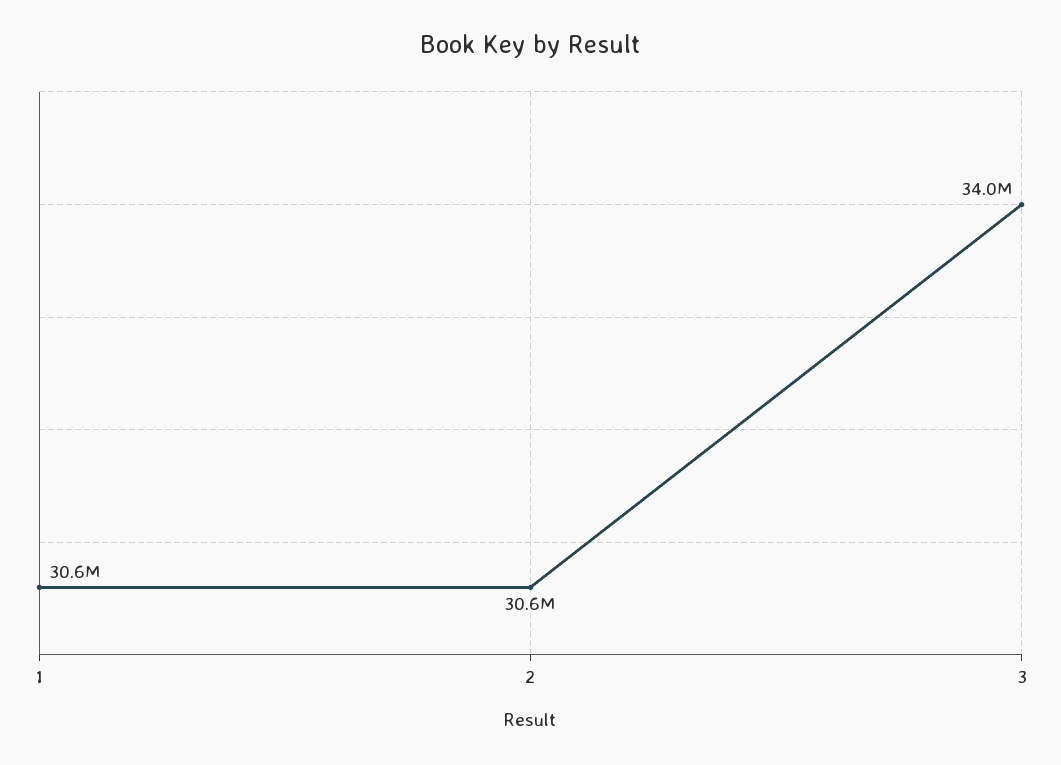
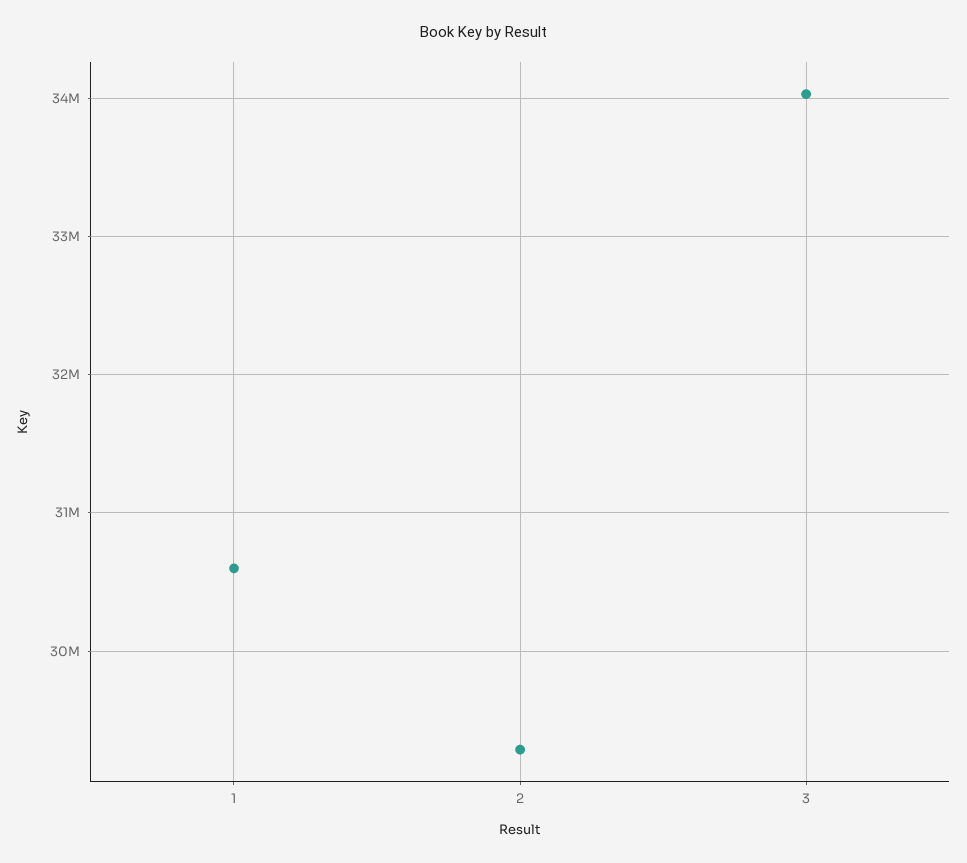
2: 30600000 -> 29300000

